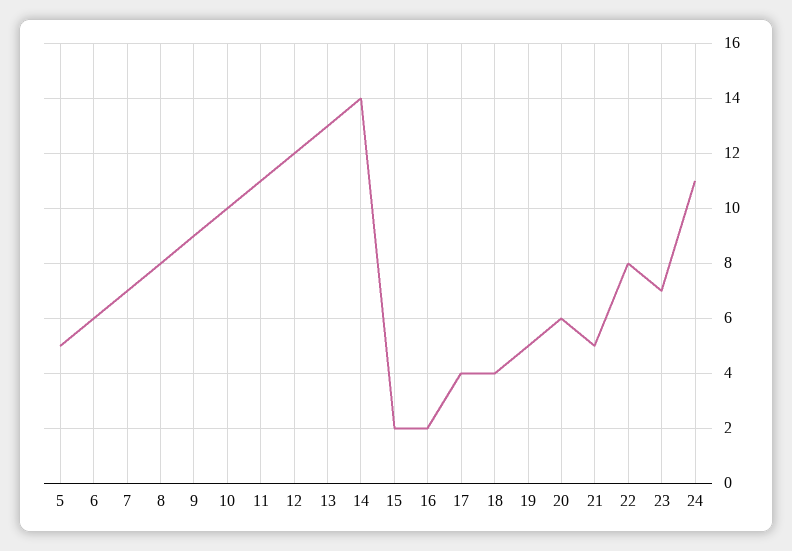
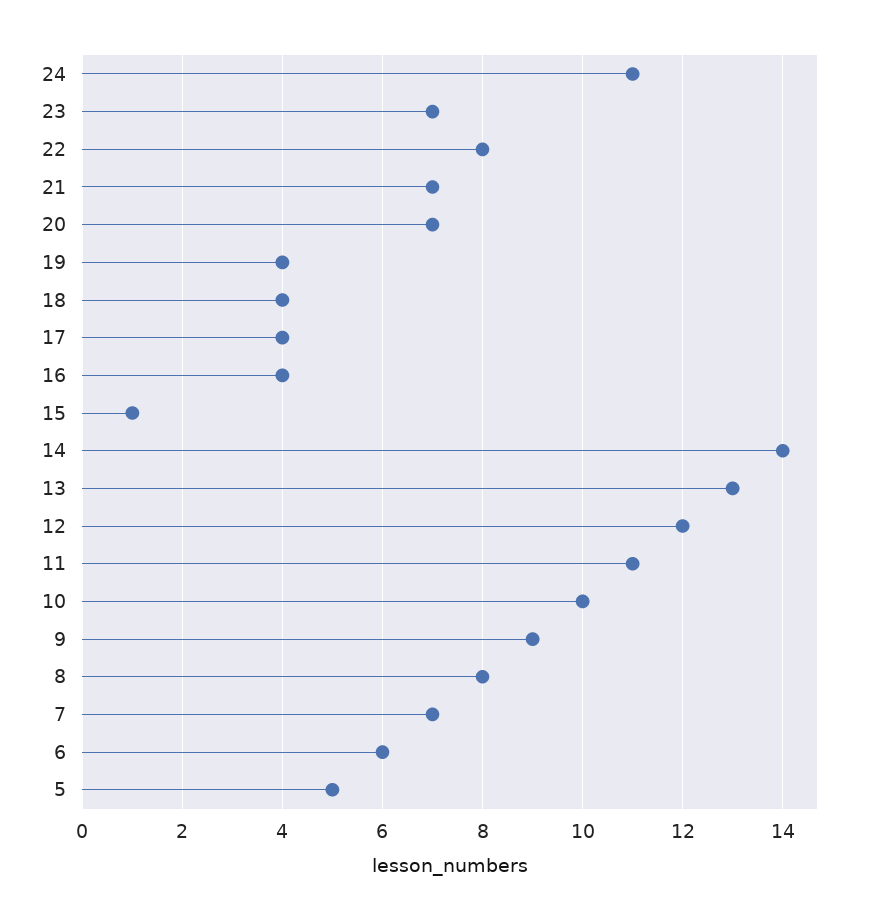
15: 2 -> 1
16: 2 -> 4
19: 5 -> 4
20: 6 -> 7
21: 5 -> 7

